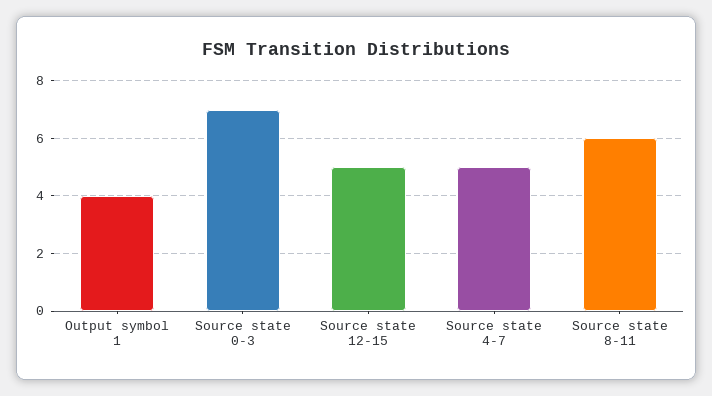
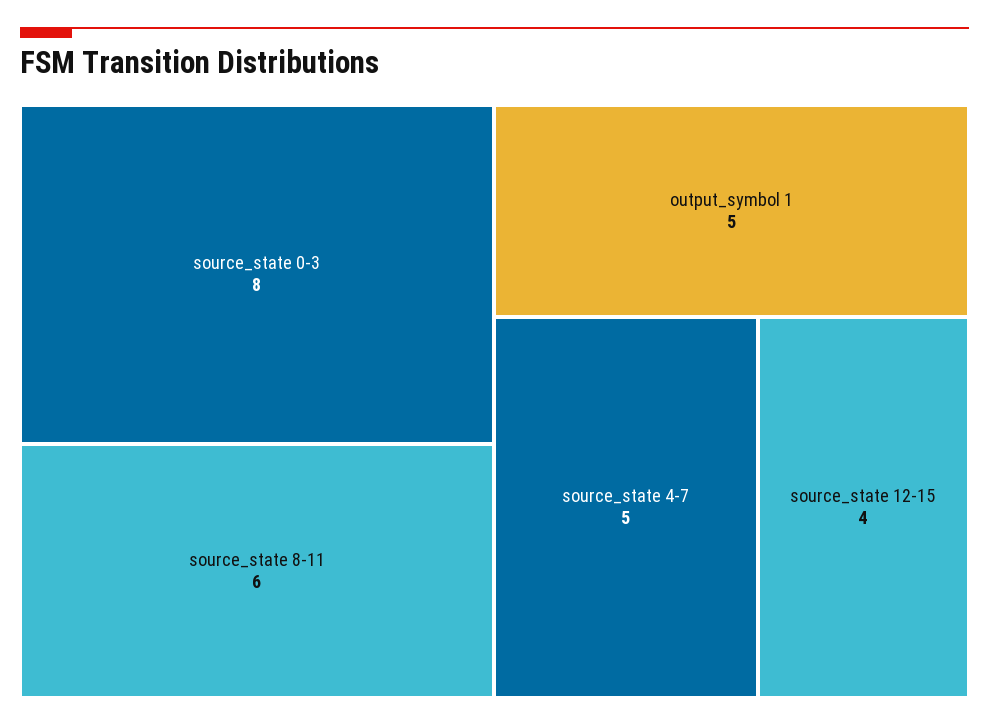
Output symbol 1: 4 -> 5
Source state 0-3: 7 -> 8
Source state 12-15: 5 -> 4

